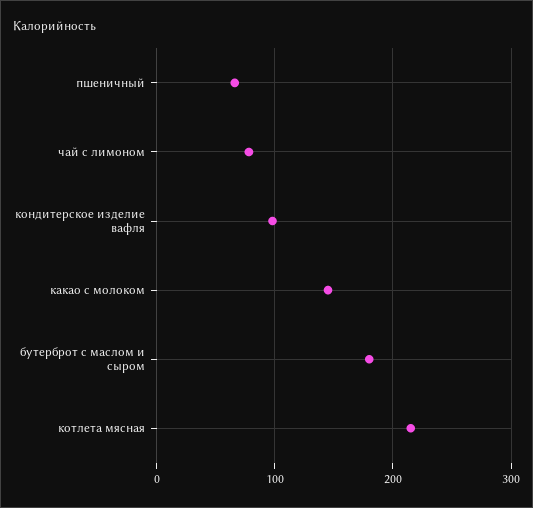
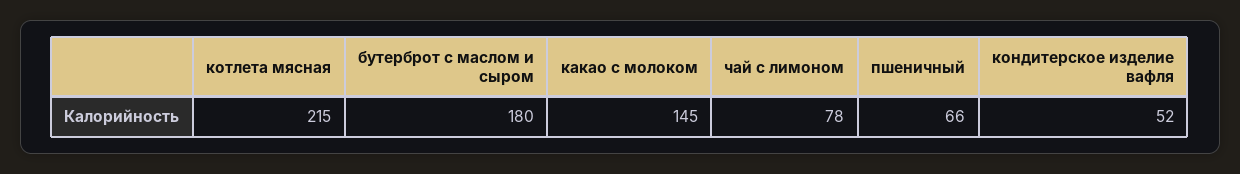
кондитерское изделие вафля: 100 -> 52

